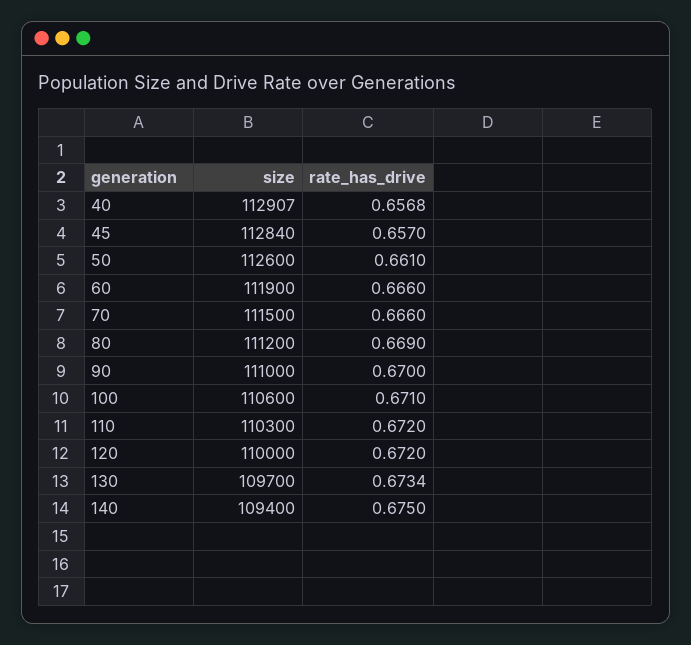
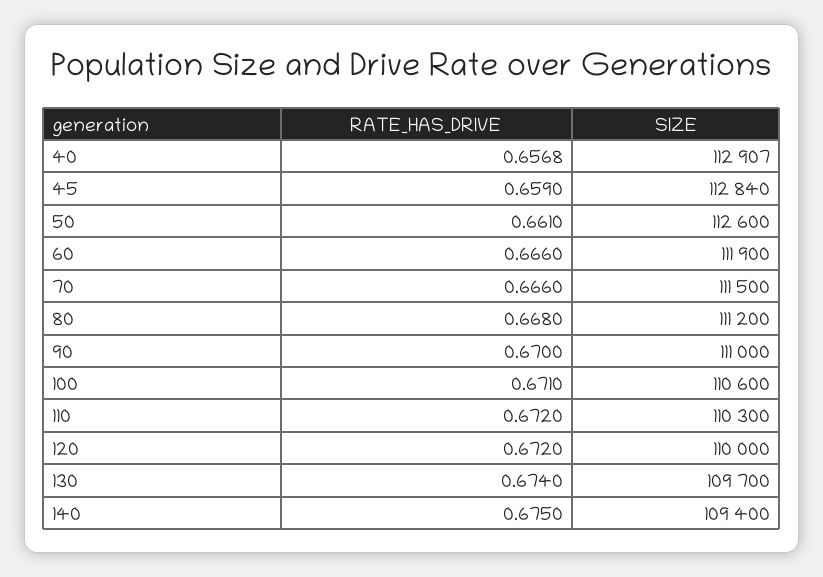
rate_has_drive, 45: 0.657 -> 0.659
rate_has_drive, 80: 0.669 -> 0.668
rate_has_drive, 130: 0.6734 -> 0.674

